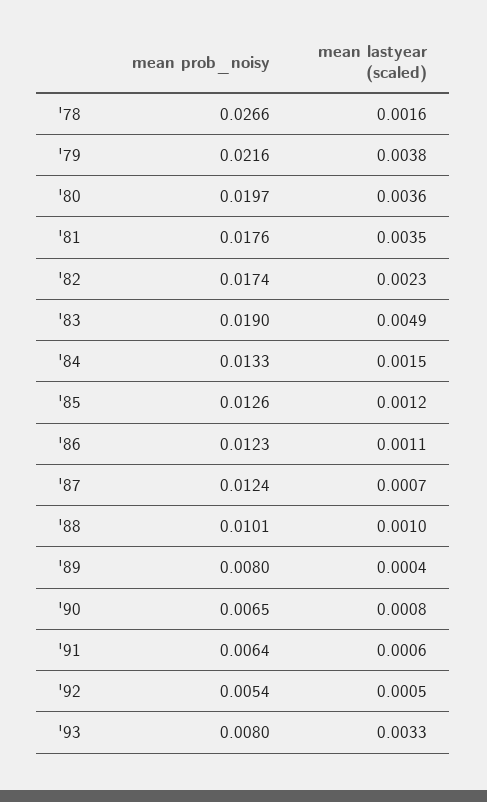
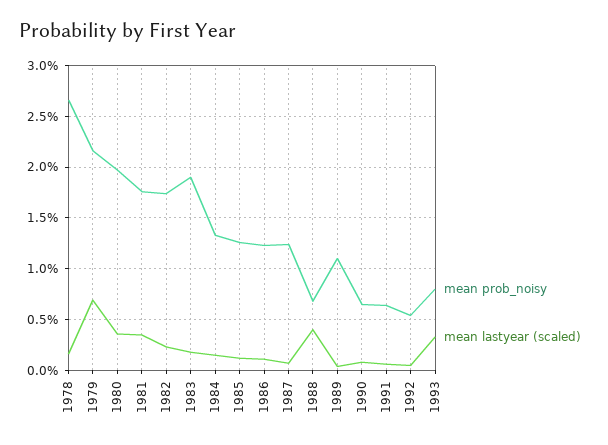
mean lastyear (scaled), '79: 0.0038 -> 0.007
mean lastyear (scaled), '83: 0.0049 -> 0.002
mean prob_noisy, '88: 0.0101 -> 0.007
mean lastyear (scaled), '88: 0.001 -> 0.004
mean prob_noisy, '89: 0.008 -> 0.011

